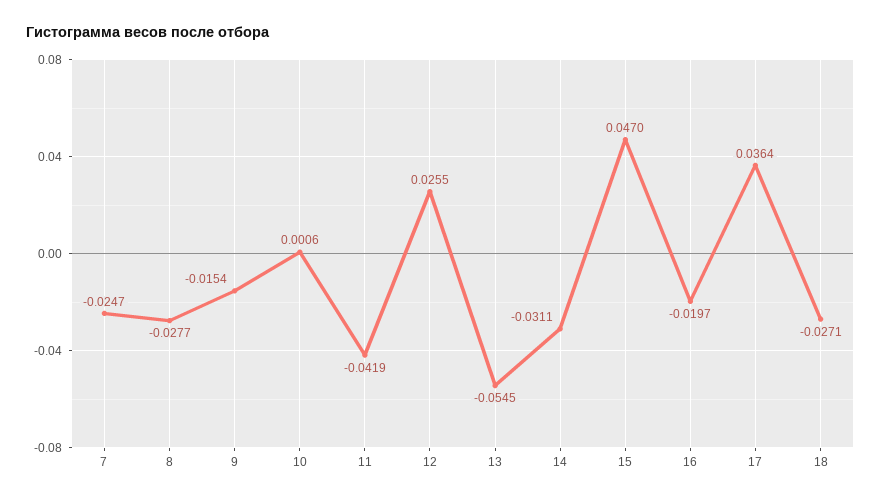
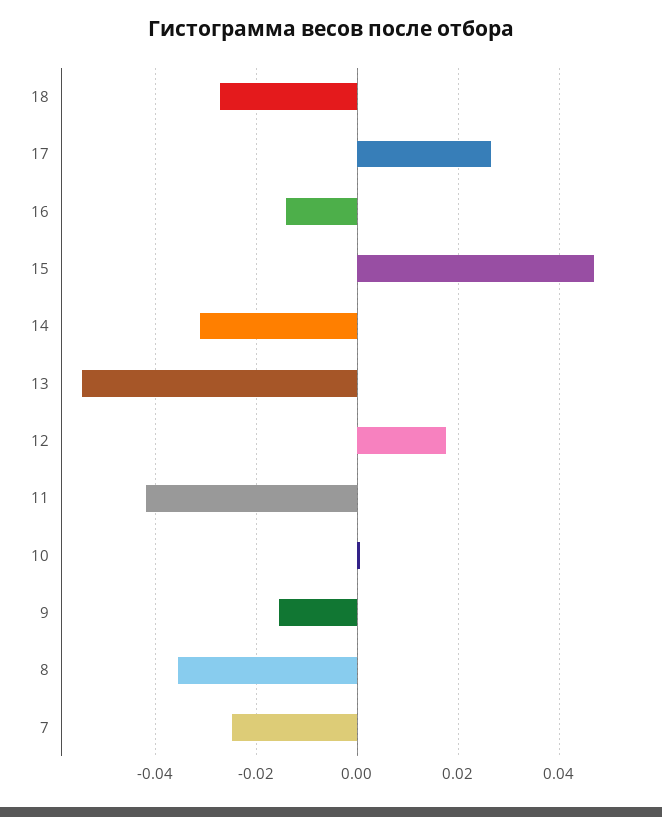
8: -0.0277 -> -0.036
12: 0.0255 -> 0.018
16: -0.0197 -> -0.014
17: 0.0364 -> 0.026

